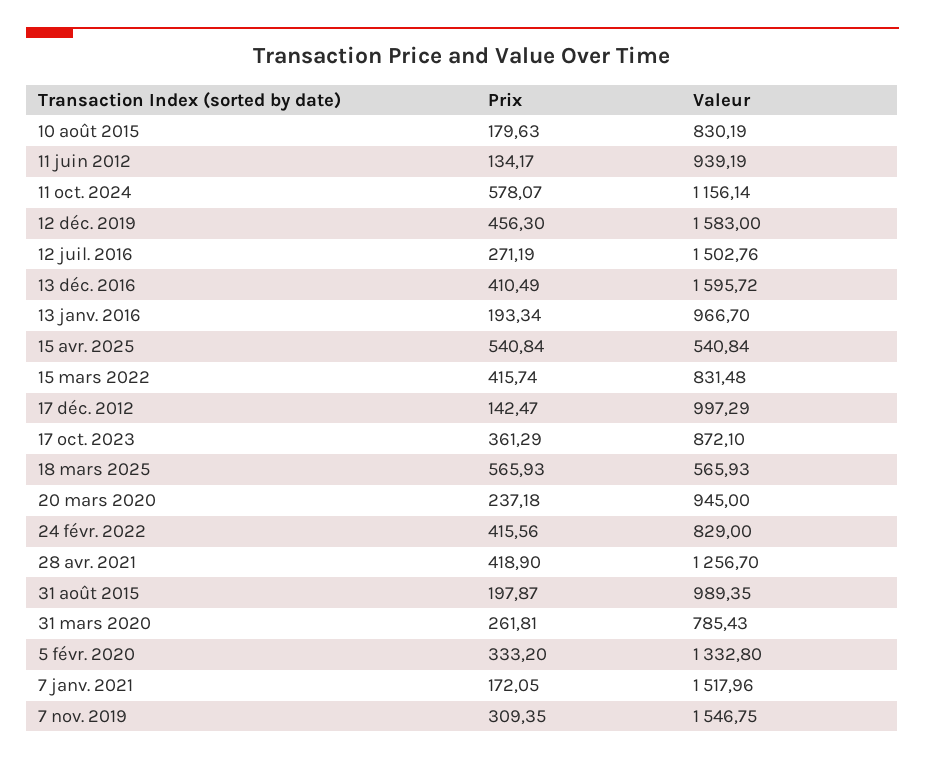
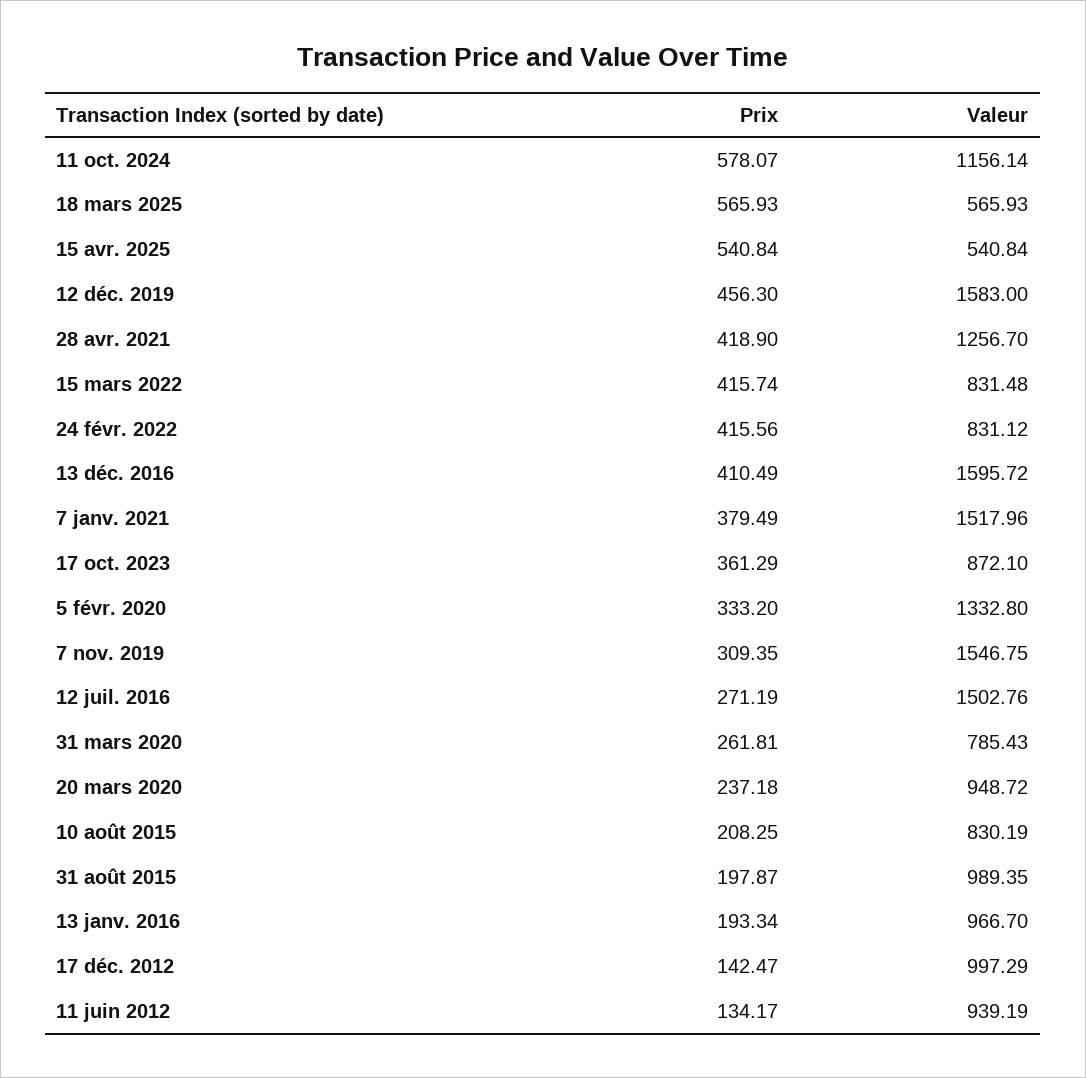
Prix, 10 août 2015: 179.63 -> 208.25
Valeur, 20 mars 2020: 945 -> 948.72
Valeur, 24 févr. 2022: 829 -> 831.12
Prix, 7 janv. 2021: 172.05 -> 379.49

